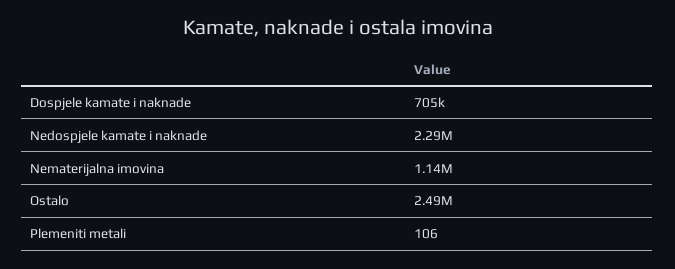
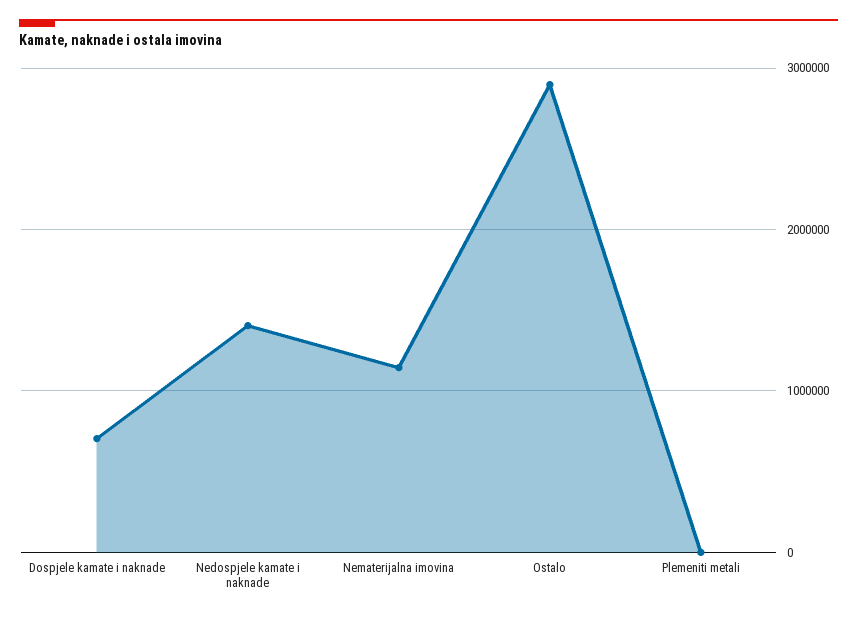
Nedospjele kamate i naknade: 2290000 -> 1400000
Ostalo: 2490000 -> 2900000

